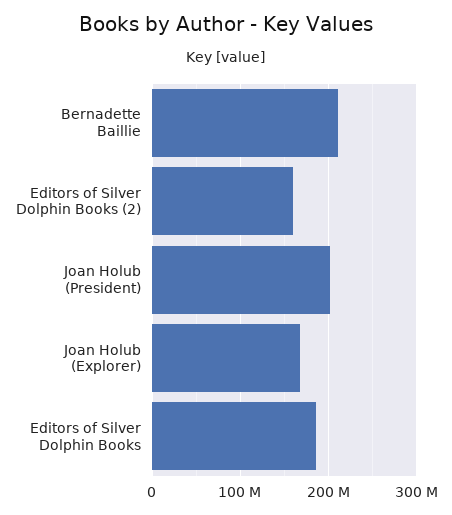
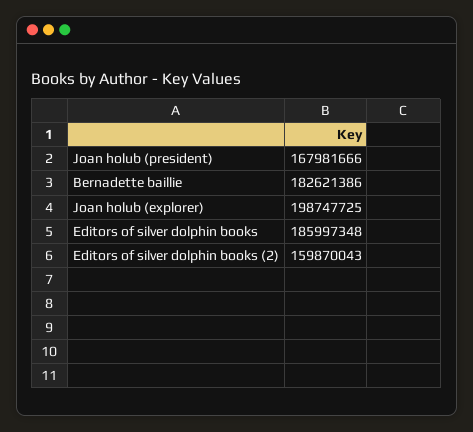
Bernadette Baillie: 210000000 -> 182621386
Joan Holub (President): 200000000 -> 167981666
Joan Holub (Explorer): 170000000 -> 198747725

